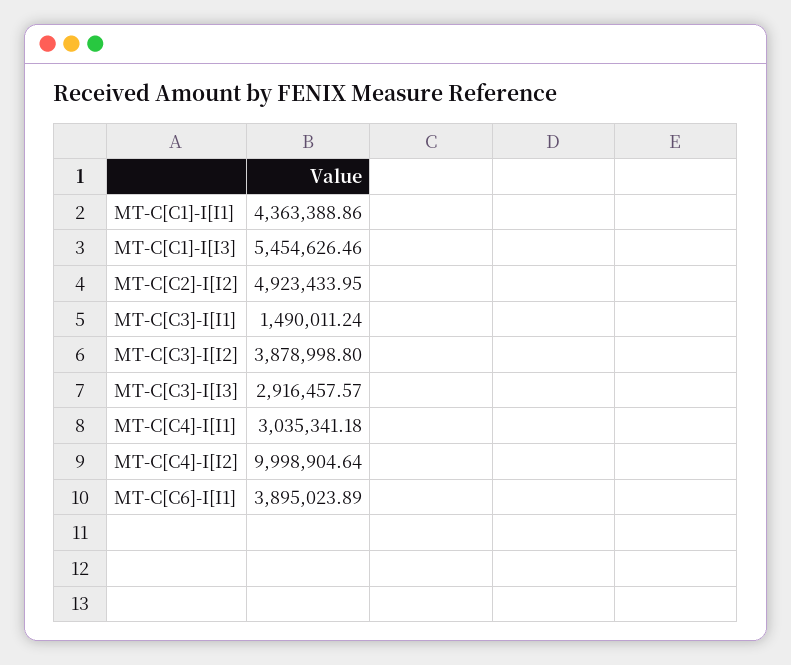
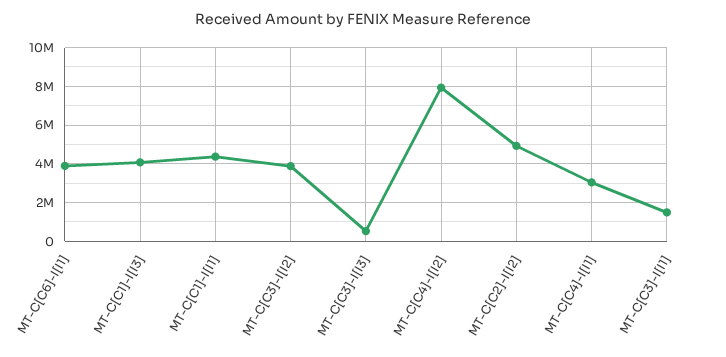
MT-C[C1]-I[I3]: 5454626.46 -> 4000000
MT-C[C3]-I[I3]: 2916457.57 -> 500000
MT-C[C4]-I[I2]: 9998904.64 -> 8000000

